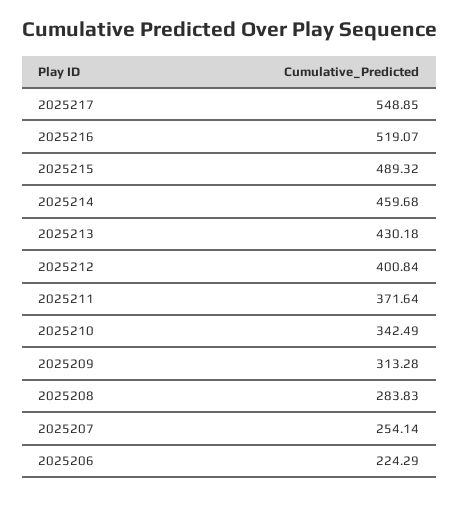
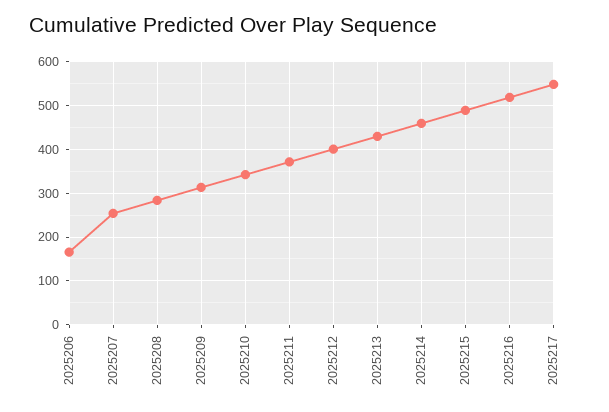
2025206: 224.29 -> 160

